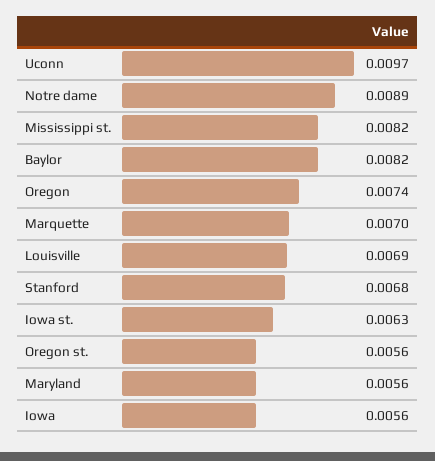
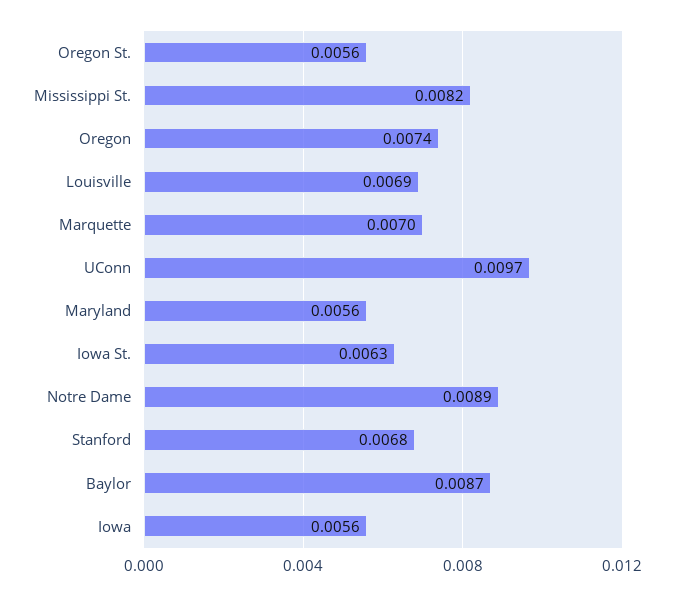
Baylor: 0.0082 -> 0.0087

